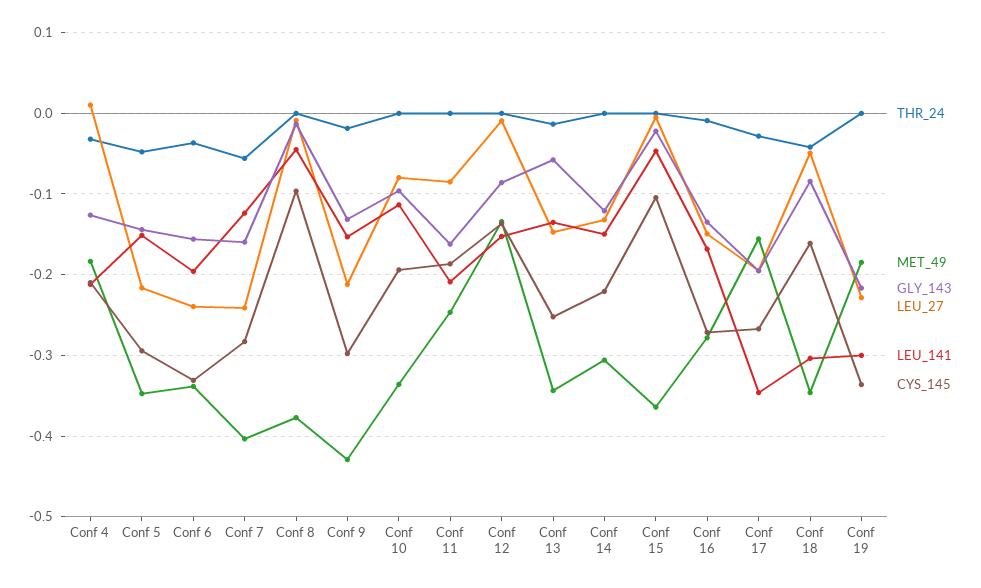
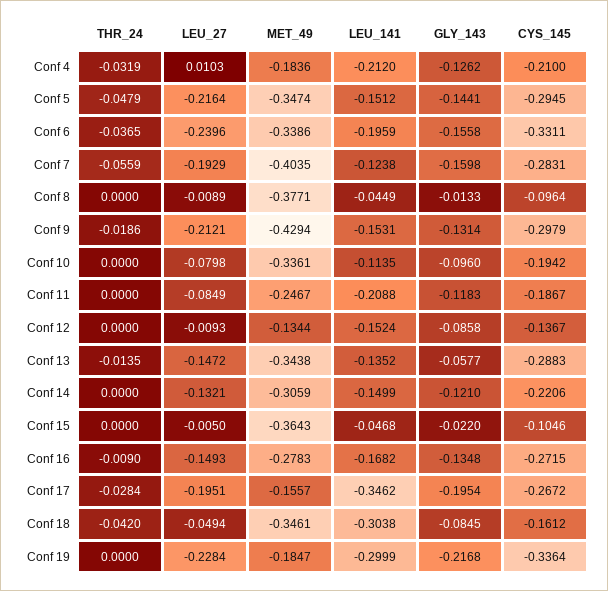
LEU_27, Conf 7: -0.24 -> -0.1929
GLY_143, Conf 11: -0.16 -> -0.1183
CYS_145, Conf 13: -0.25 -> -0.2883

